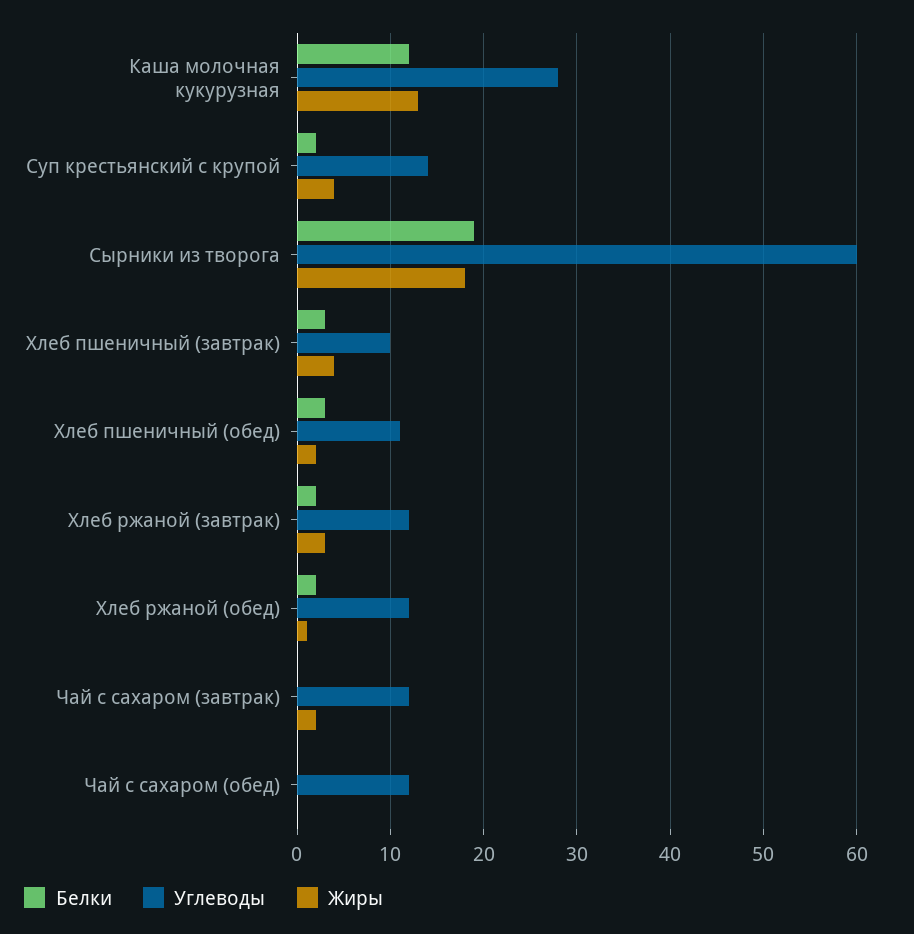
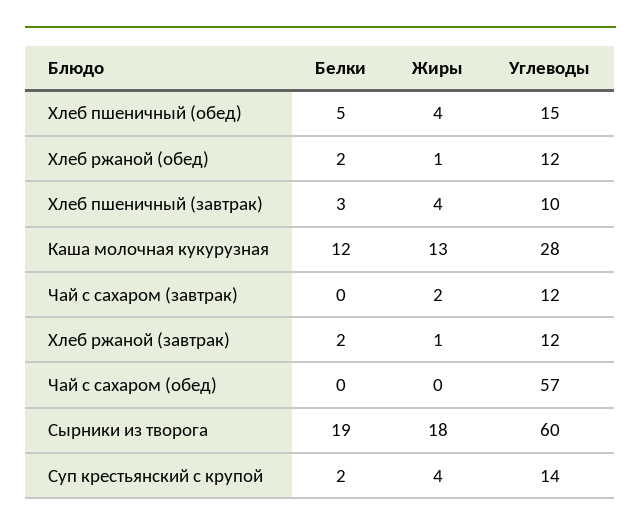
Белки, Хлеб пшеничный (обед): 3 -> 5
Углеводы, Хлеб пшеничный (обед): 11 -> 15
Жиры, Хлеб пшеничный (обед): 2 -> 4
Жиры, Хлеб ржаной (завтрак): 3 -> 1
Углеводы, Чай с сахаром (обед): 12 -> 57

